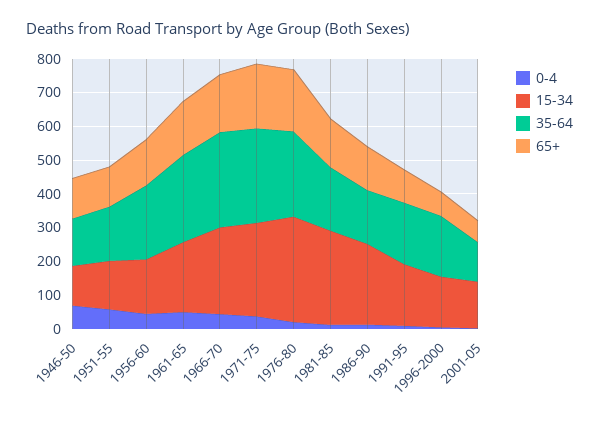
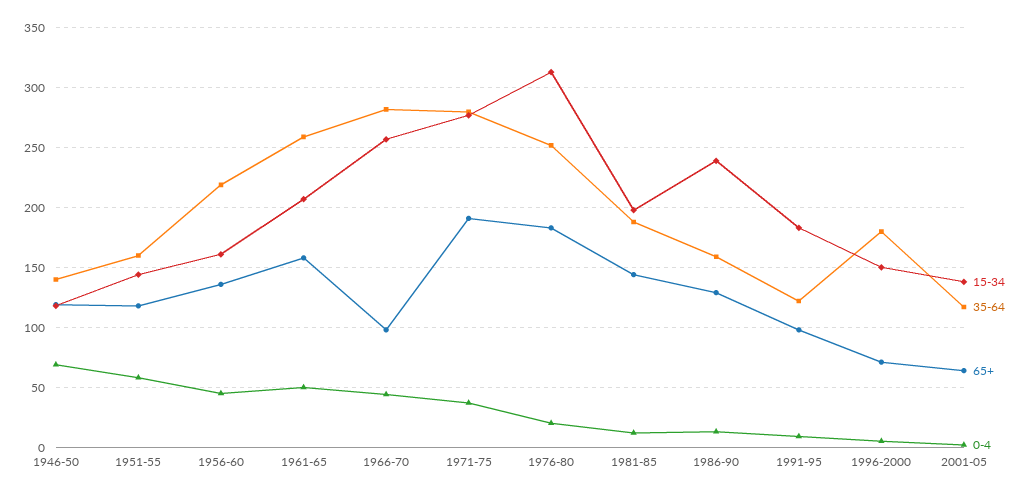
65+, 1966-70: 175 -> 100
15-34, 1981-85: 275 -> 200
35-64, 1991-95: 175 -> 120

